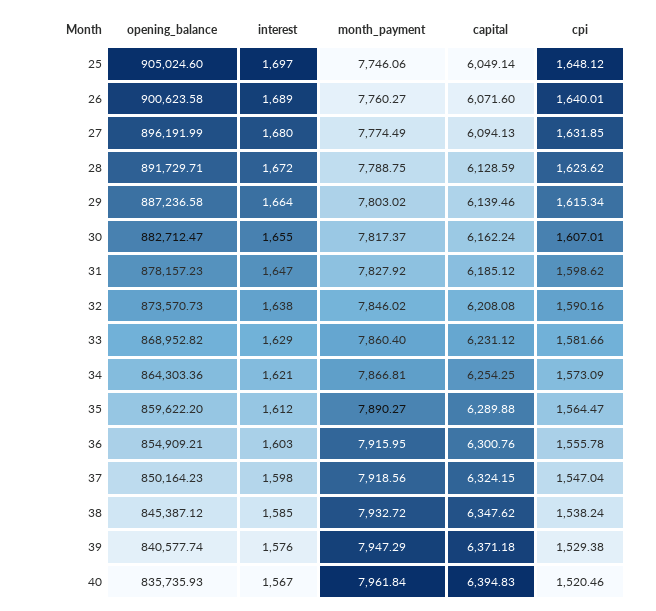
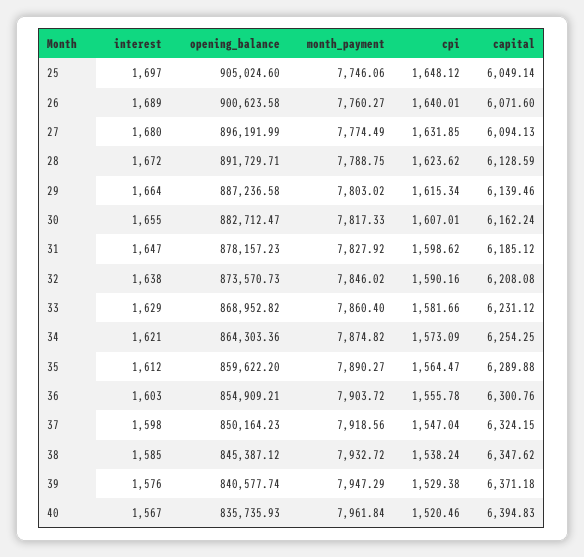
month_payment, 30: 7817.37 -> 7817.33
month_payment, 34: 7866.81 -> 7874.82
month_payment, 36: 7915.95 -> 7903.72

